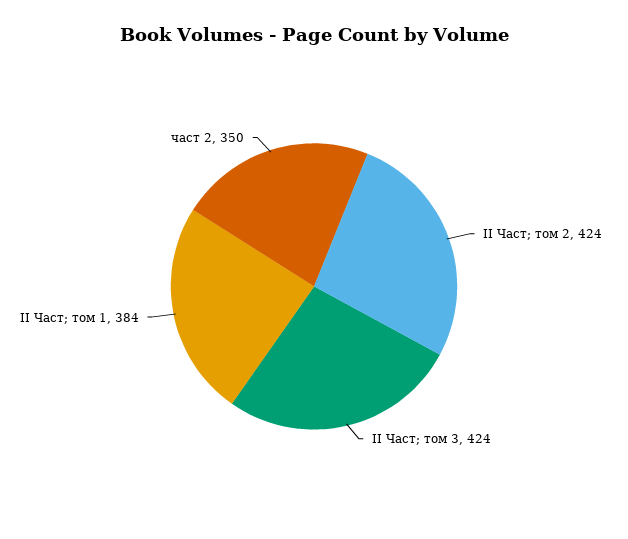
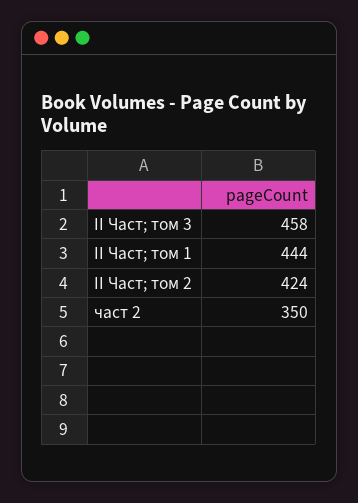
II Част; том 3: 424 -> 458
II Част; том 1: 384 -> 444

